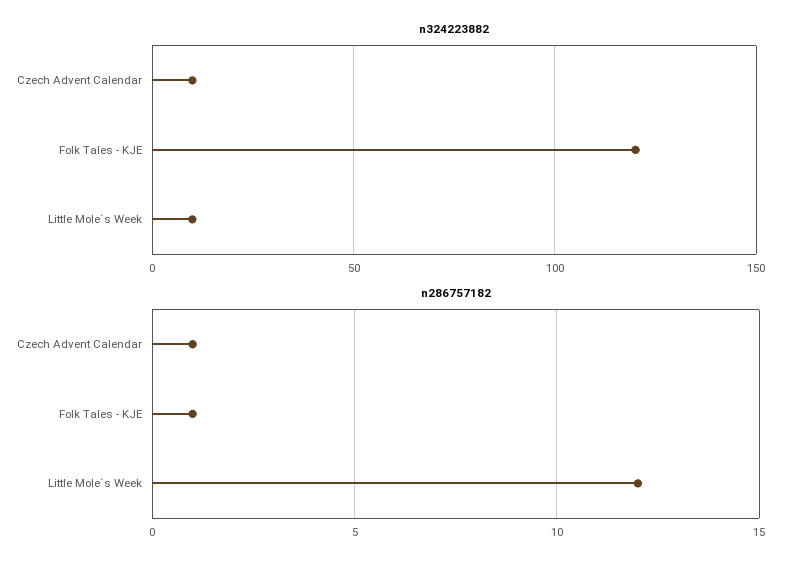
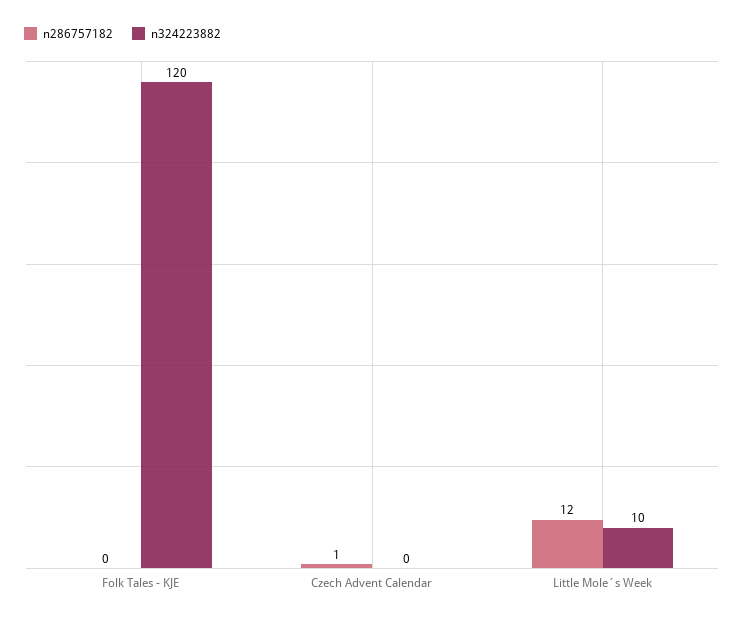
n324223882, Czech Advent Calendar: 10 -> 0
n286757182, Folk Tales - KJE: 1 -> 0

